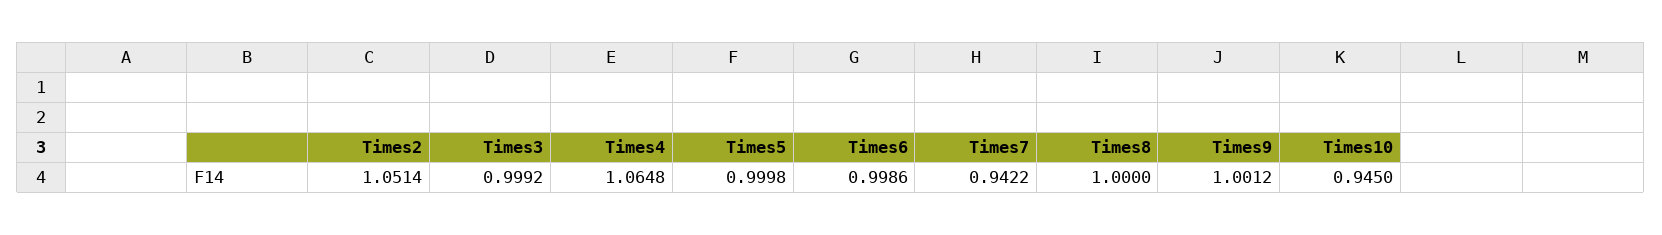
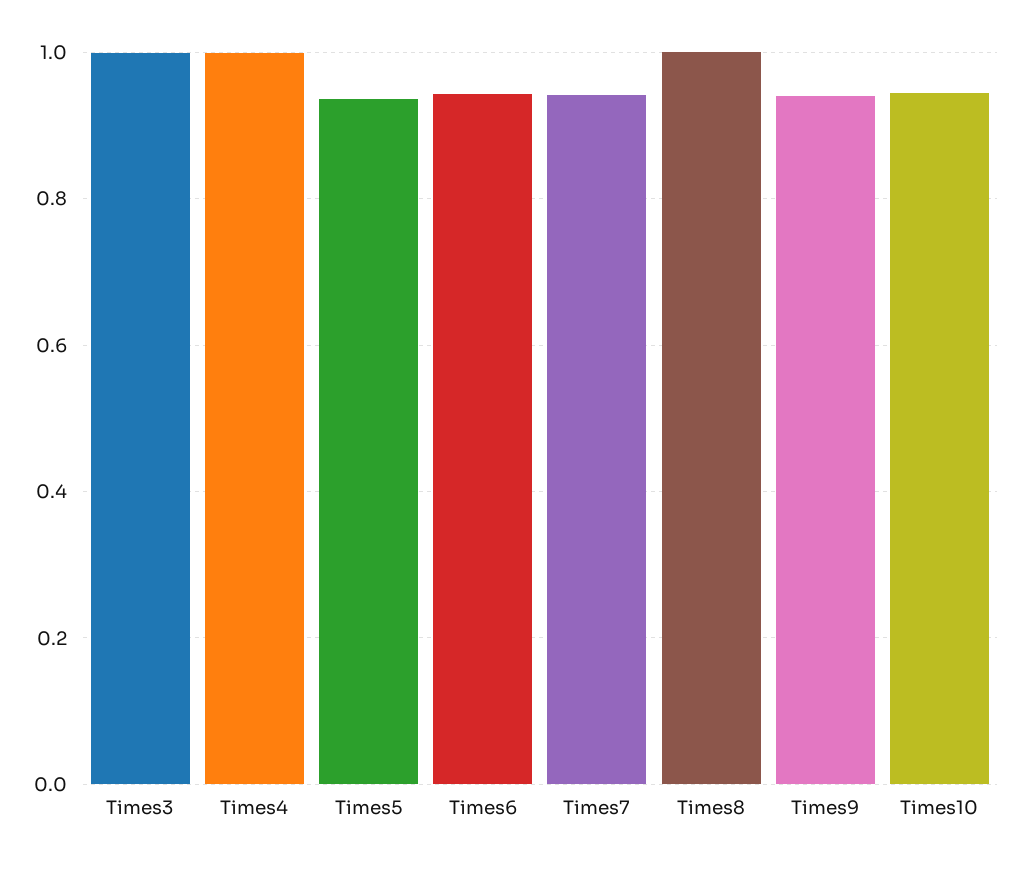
Times2: 1.0514 -> none
Times4: 1.0648 -> 1
Times5: 0.9998 -> 0.94
Times6: 0.9986 -> 0.94
Times9: 1.0012 -> 0.94

